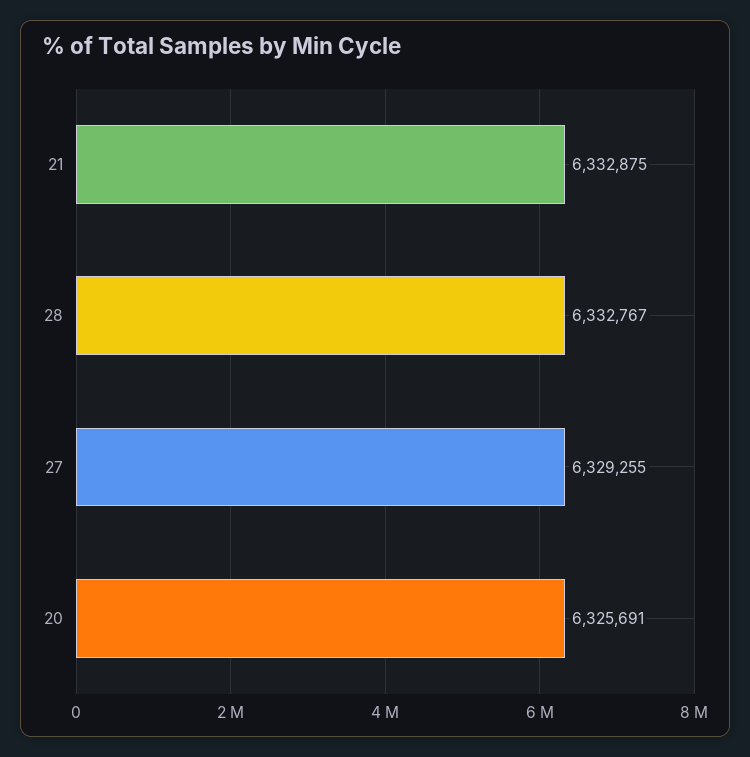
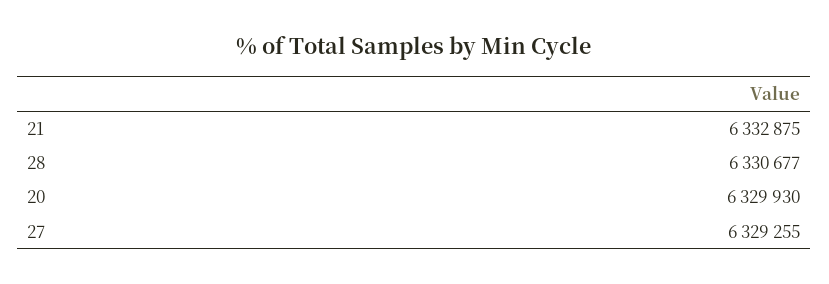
28: 6332767 -> 6330677
20: 6325691 -> 6329930

